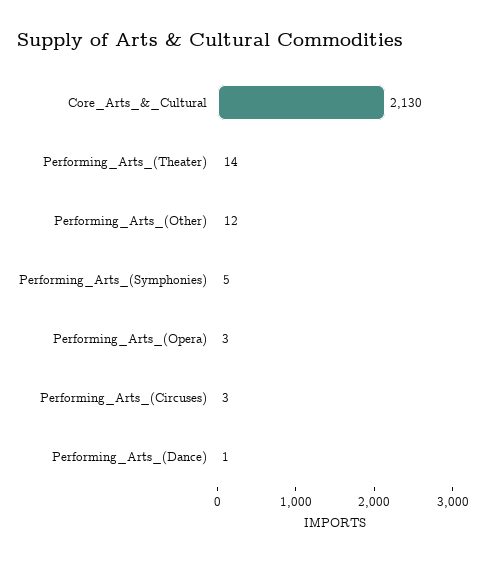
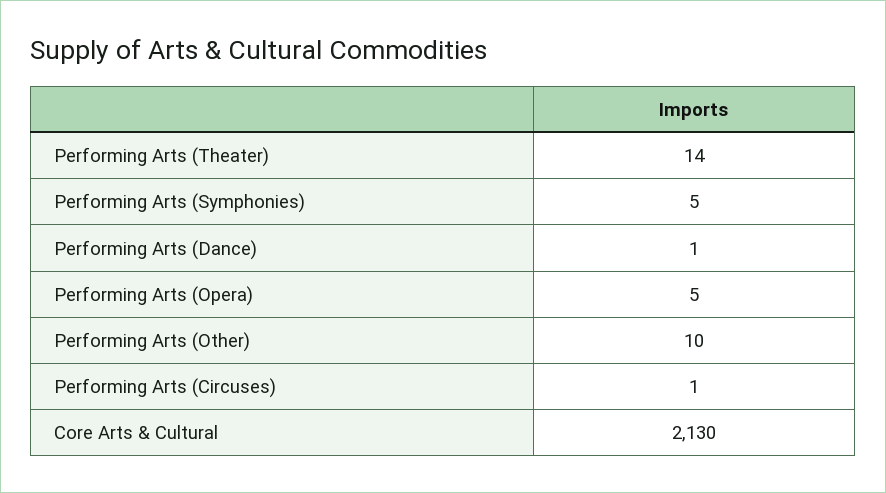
Performing_Arts_(Other): 12 -> 10
Performing_Arts_(Opera): 3 -> 5
Performing_Arts_(Circuses): 3 -> 1

